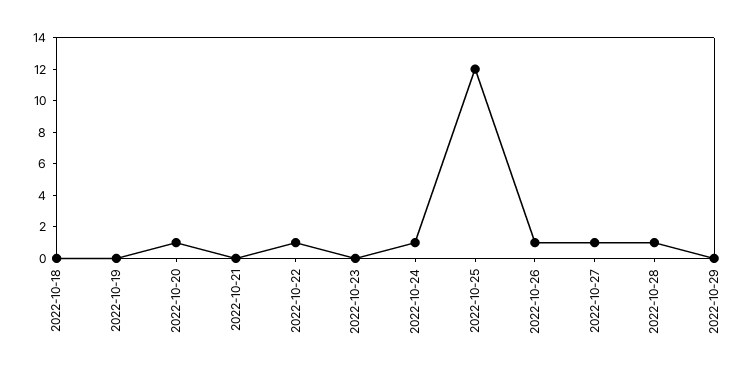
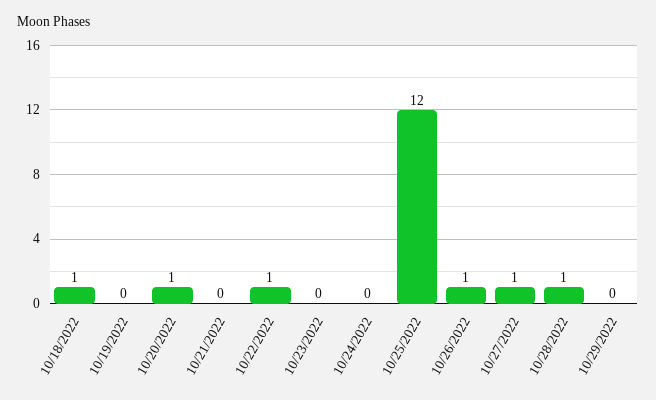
2022-10-18: 0 -> 1
2022-10-24: 1 -> 0

